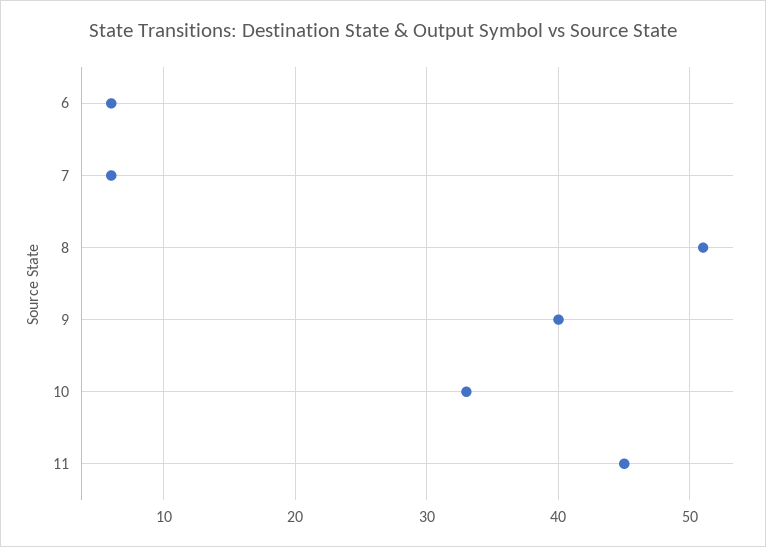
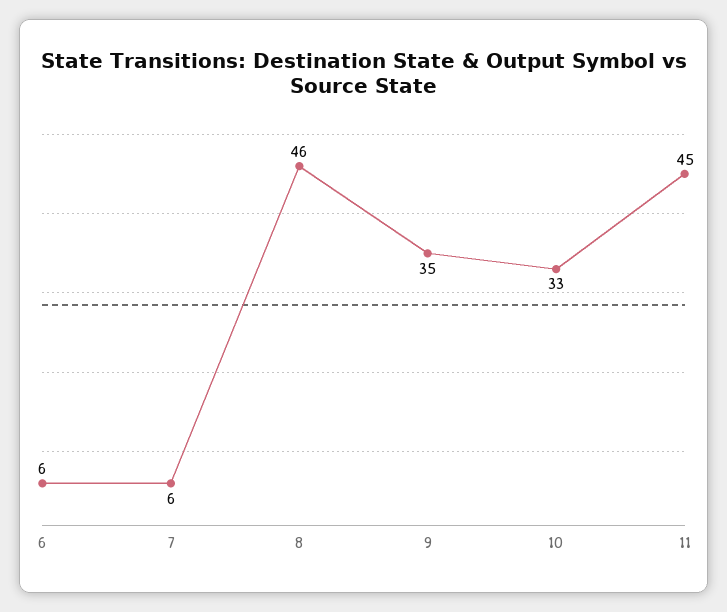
8: 51 -> 46
9: 40 -> 35

